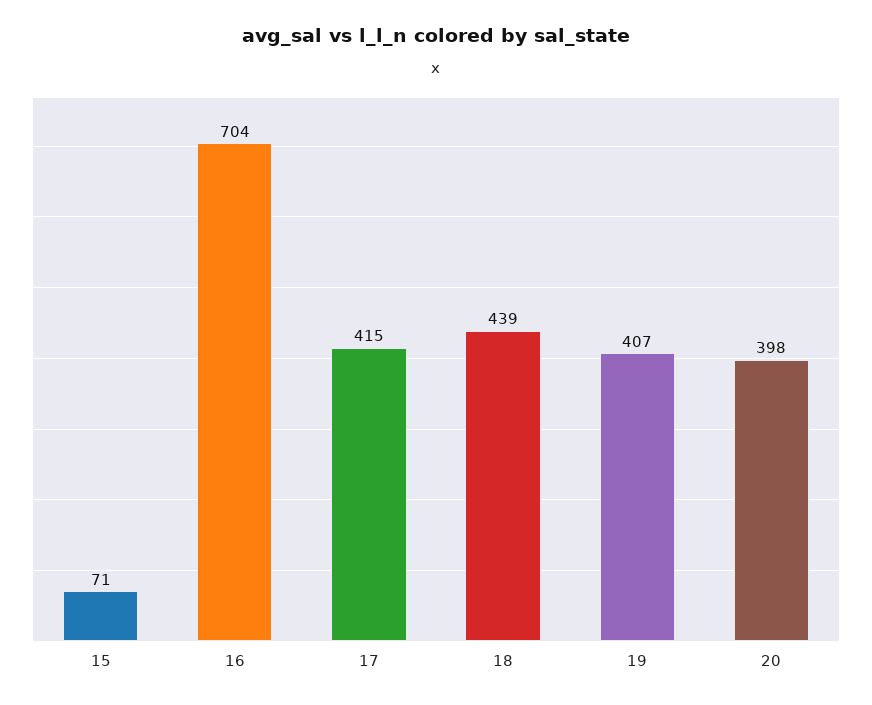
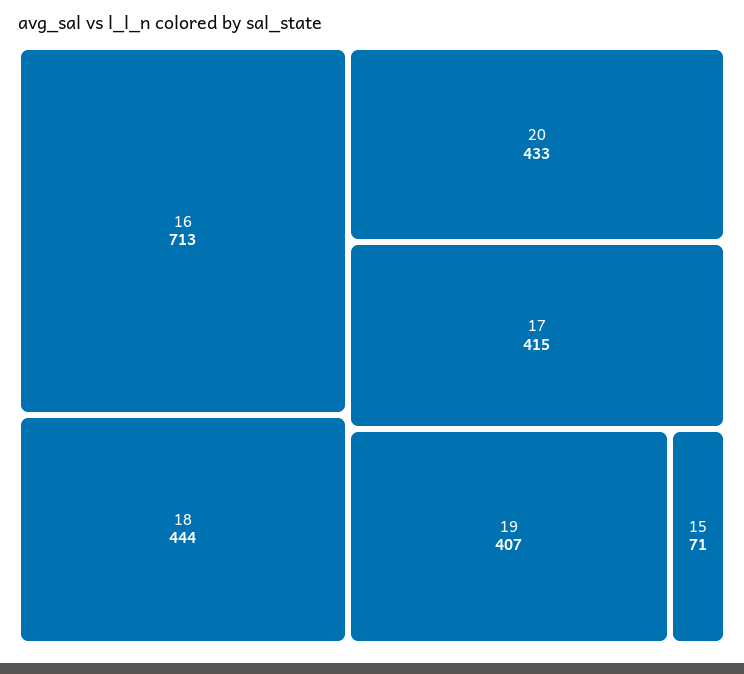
16: 704 -> 713
18: 439 -> 444
20: 398 -> 433

